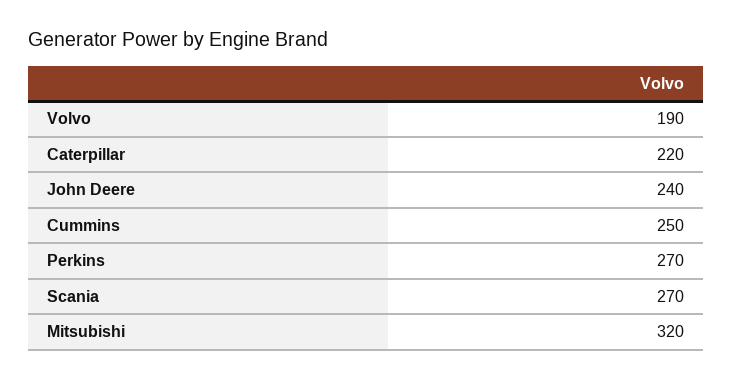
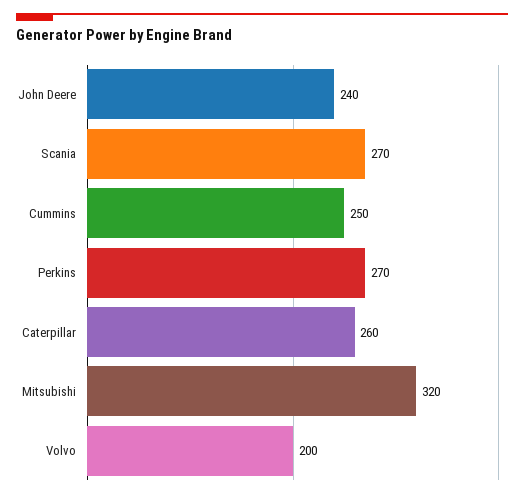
Volvo: 190 -> 200
Caterpillar: 220 -> 260

